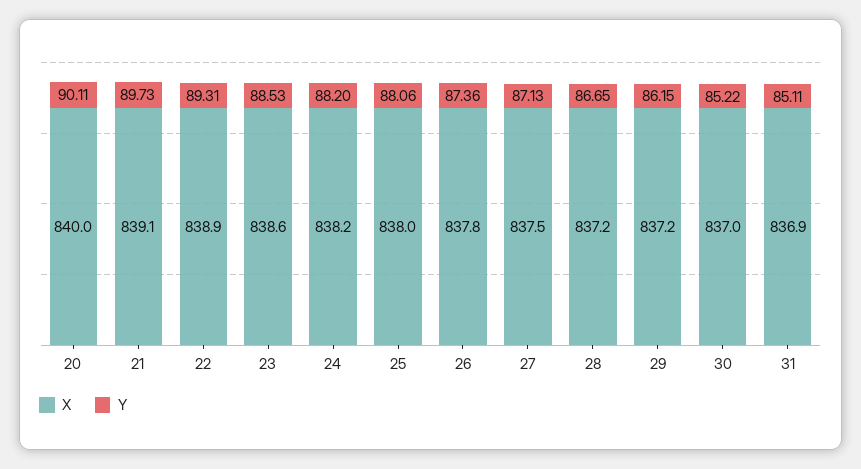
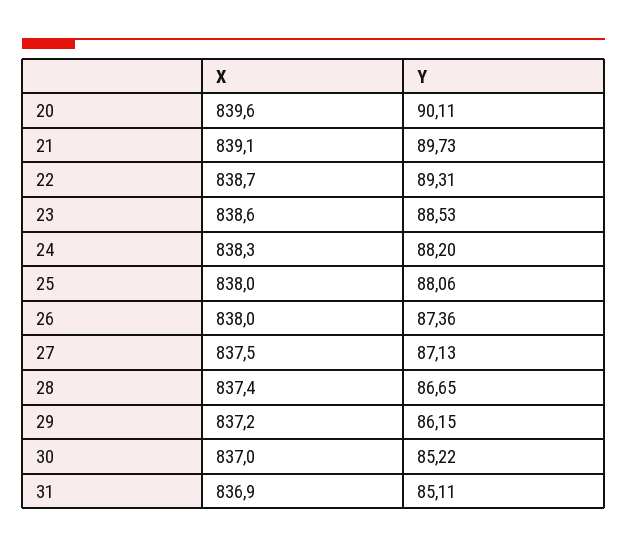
X, 20: 840 -> 839.6
X, 22: 838.9 -> 838.7
X, 24: 838.2 -> 838.3
X, 26: 837.8 -> 838
X, 28: 837.2 -> 837.4

